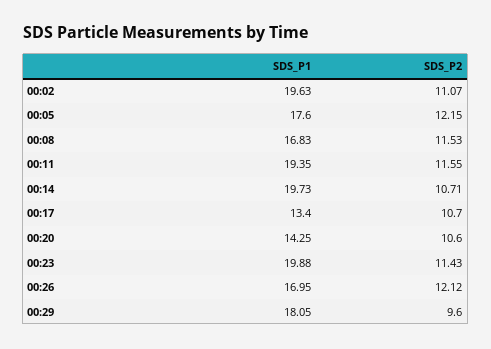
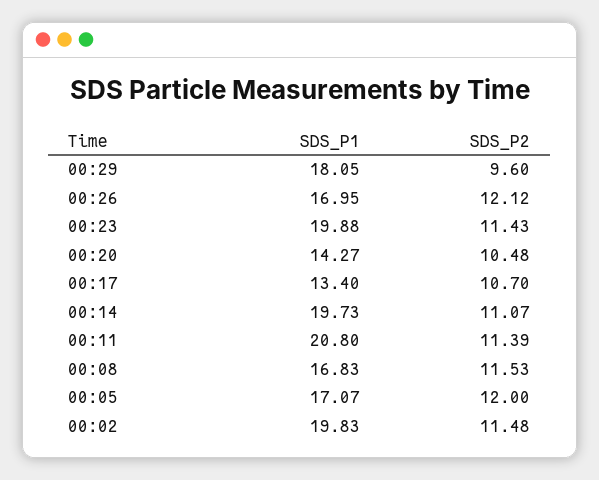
SDS_P1, 00:02: 19.63 -> 19.83
SDS_P2, 00:02: 11.07 -> 11.48
SDS_P1, 00:05: 17.6 -> 17.07
SDS_P2, 00:05: 12.15 -> 12
SDS_P1, 00:11: 19.35 -> 20.8
SDS_P2, 00:11: 11.55 -> 11.39
SDS_P2, 00:14: 10.71 -> 11.07
SDS_P1, 00:20: 14.25 -> 14.27
SDS_P2, 00:20: 10.6 -> 10.48

